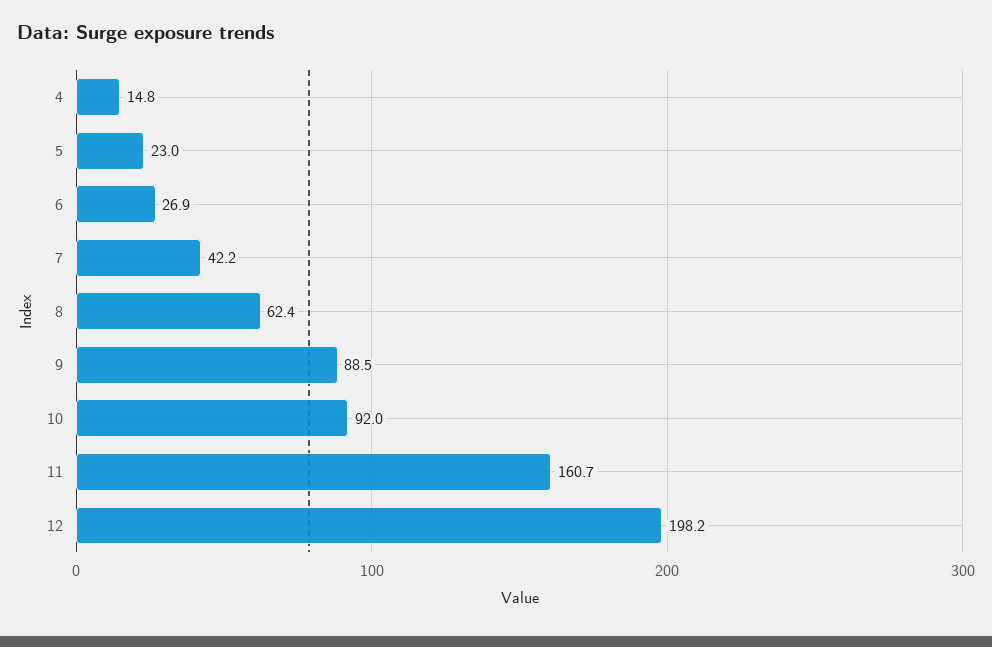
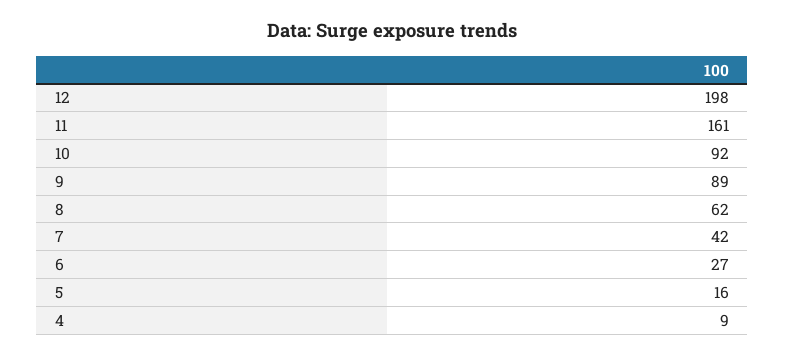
4: 14.8 -> 9
5: 23 -> 16

